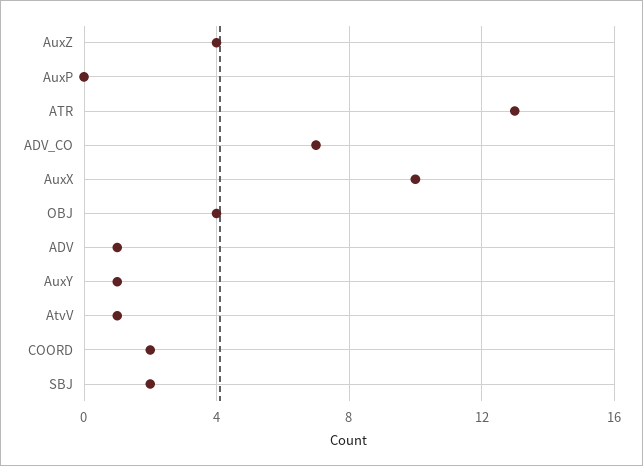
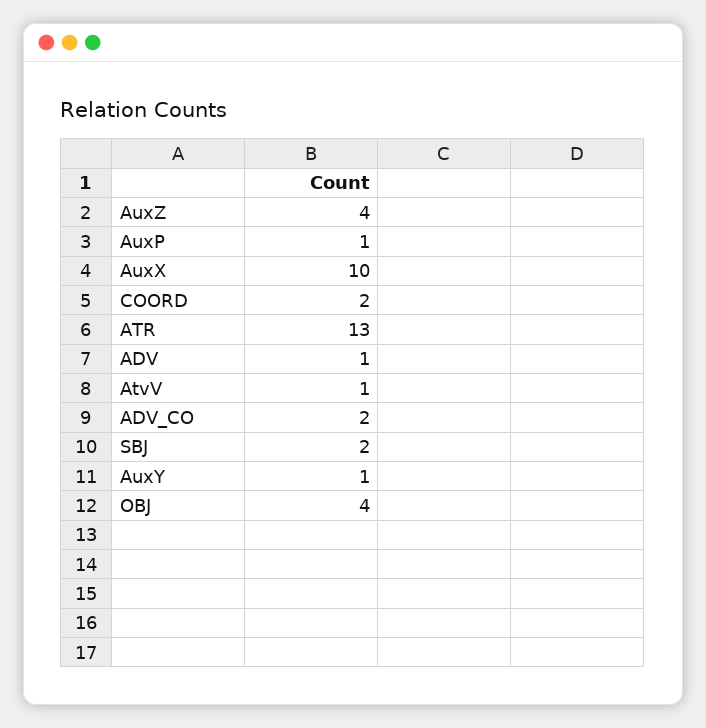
AuxP: 0 -> 1
ADV_CO: 7 -> 2

